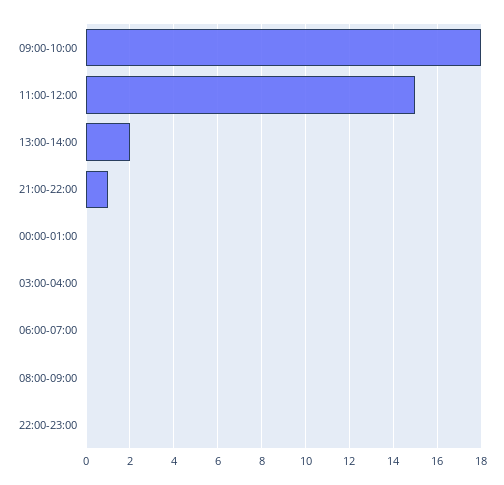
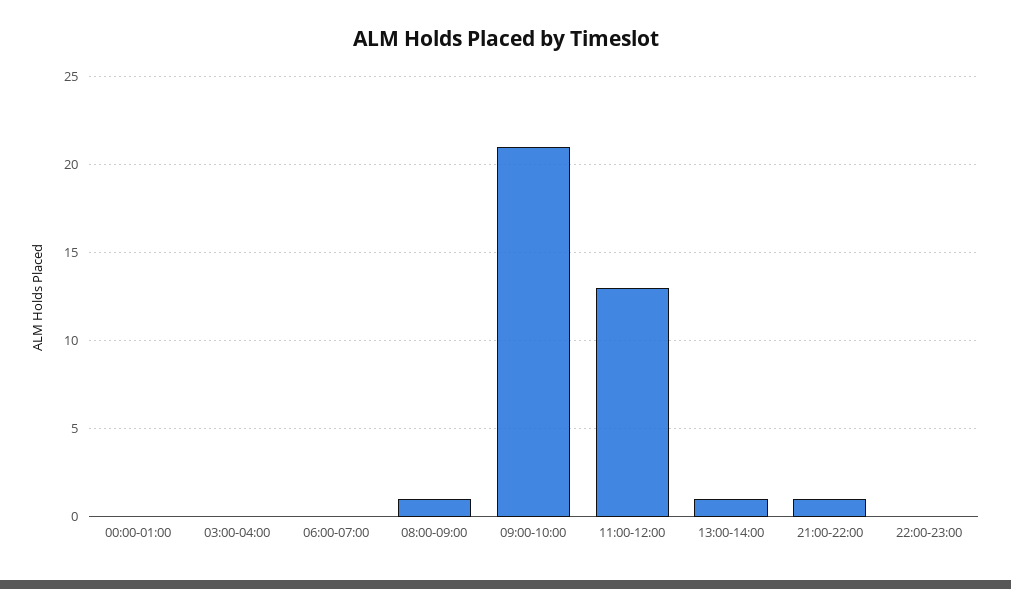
09:00-10:00: 18 -> 21
11:00-12:00: 15 -> 13
13:00-14:00: 2 -> 1
08:00-09:00: 0 -> 1

